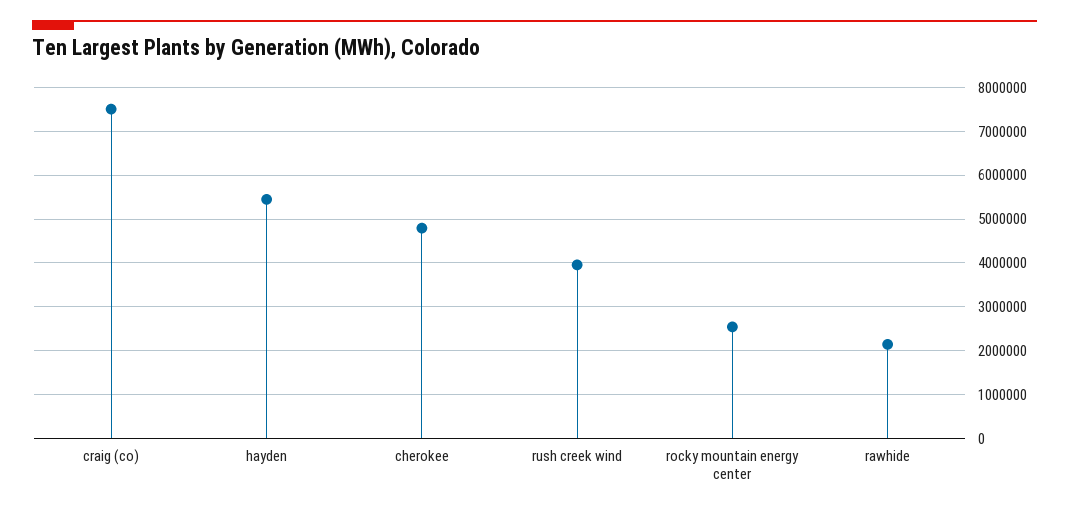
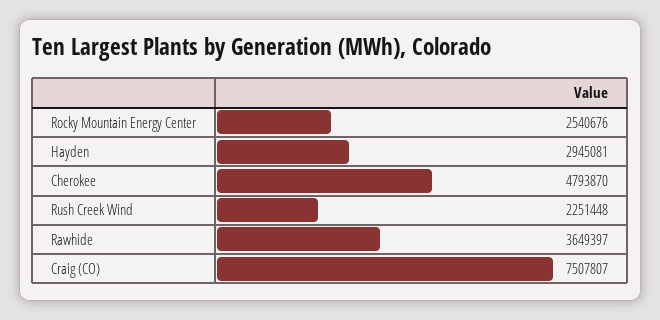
hayden: 5400000 -> 2945081
rush creek wind: 4000000 -> 2251448
rawhide: 2200000 -> 3649397

